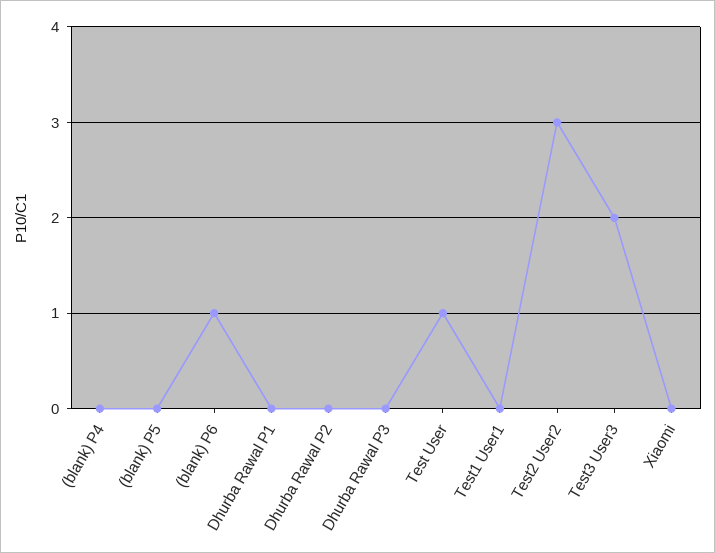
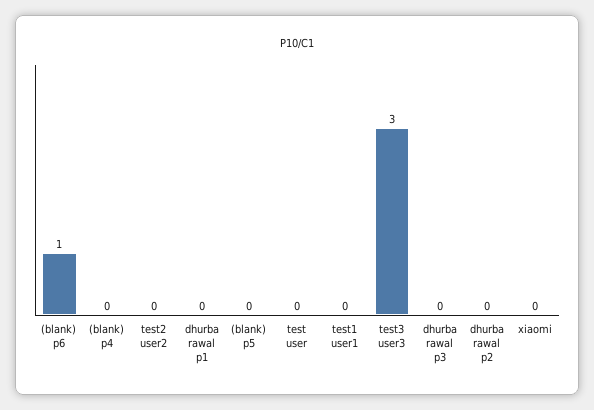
Test User: 1 -> 0
Test2 User2: 3 -> 0
Test3 User3: 2 -> 3

